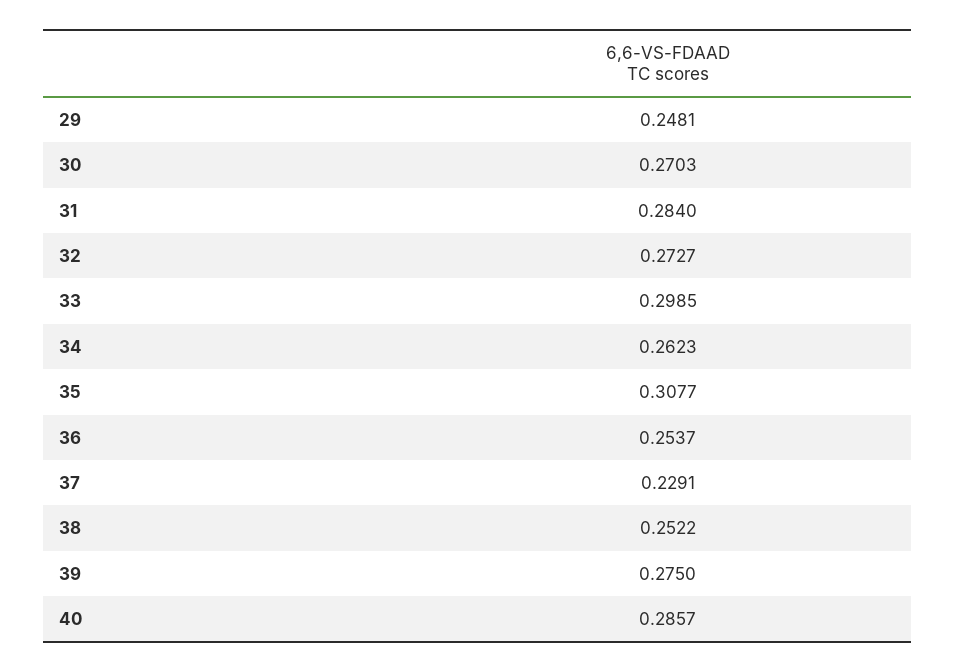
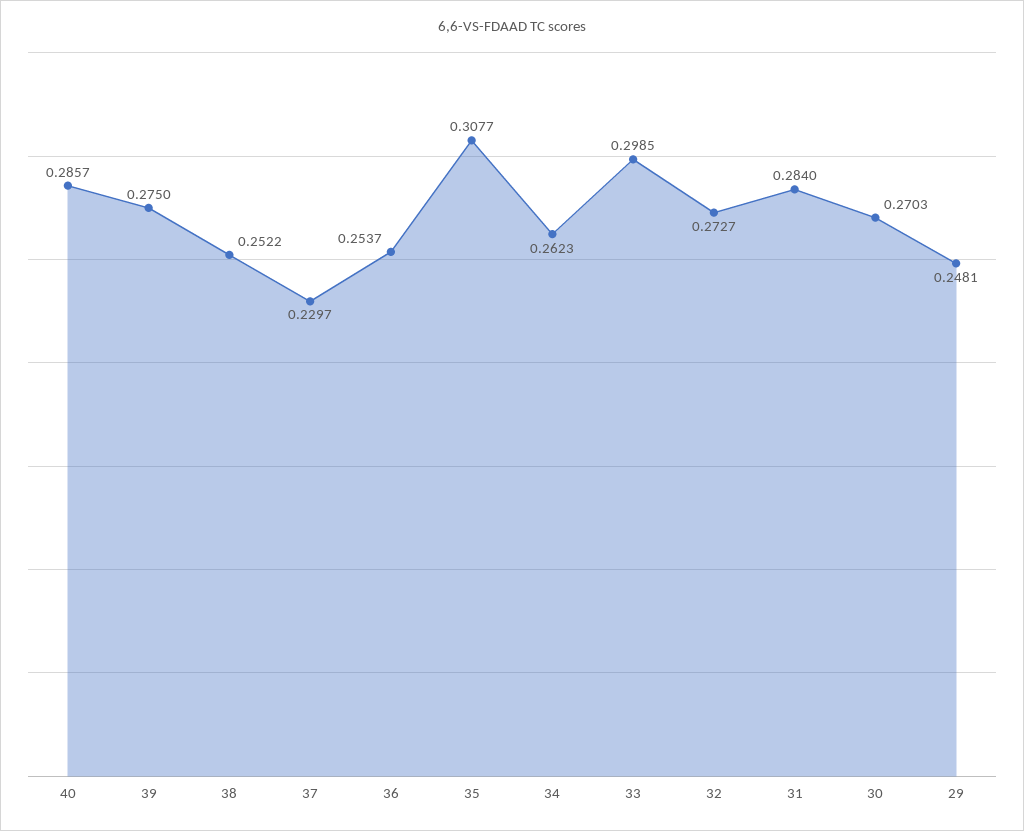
37: 0.2291 -> 0.2297

